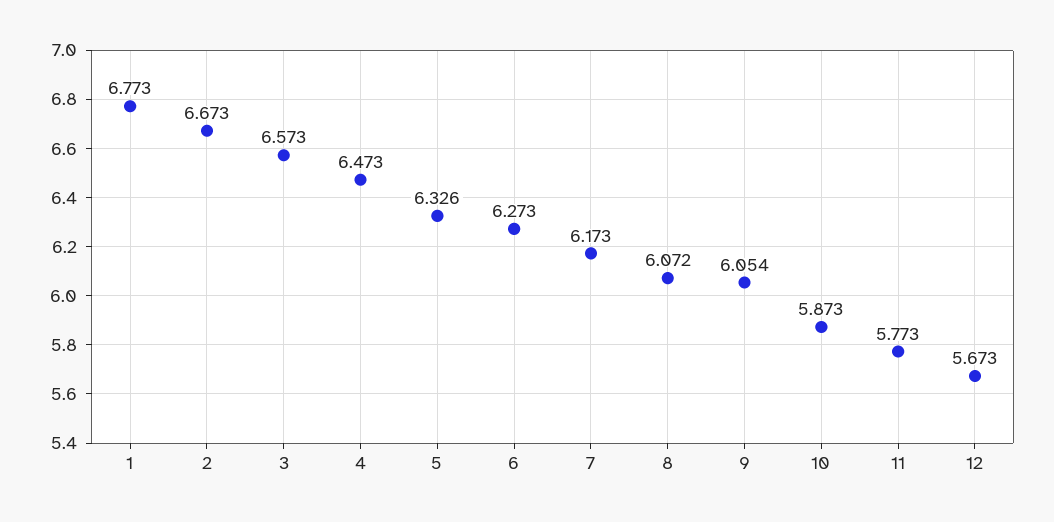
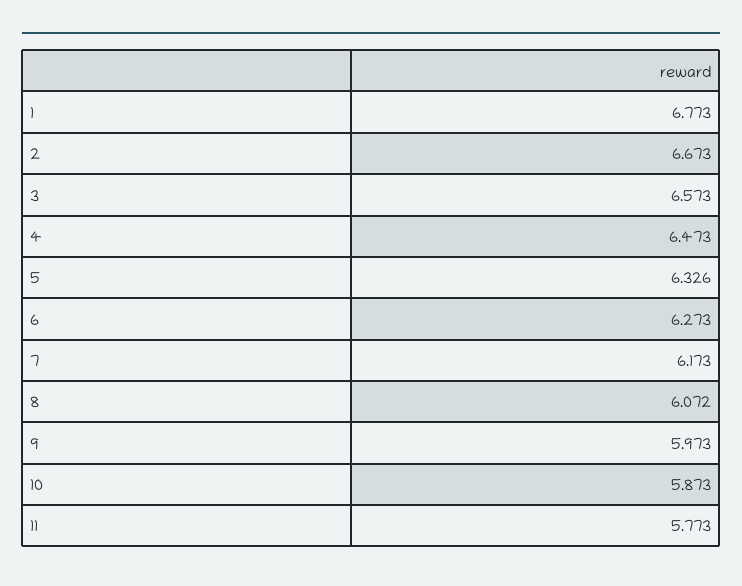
9: 6.054 -> 5.973
12: 5.673 -> none

